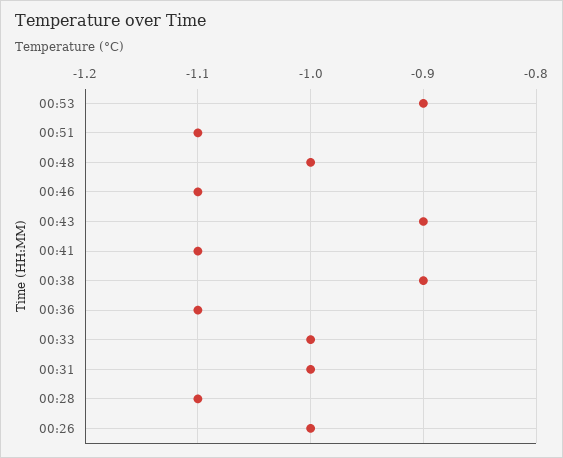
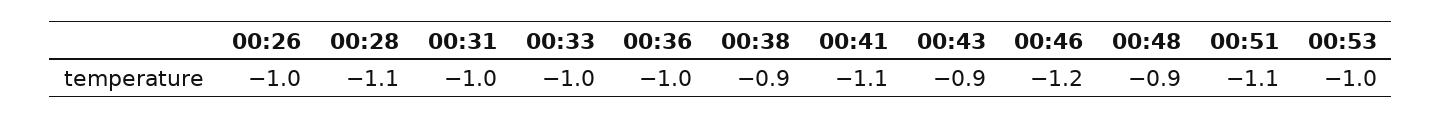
00:53: -0.9 -> -1
00:48: -1 -> -0.9
00:46: -1.1 -> -1.2
00:36: -1.1 -> -1

